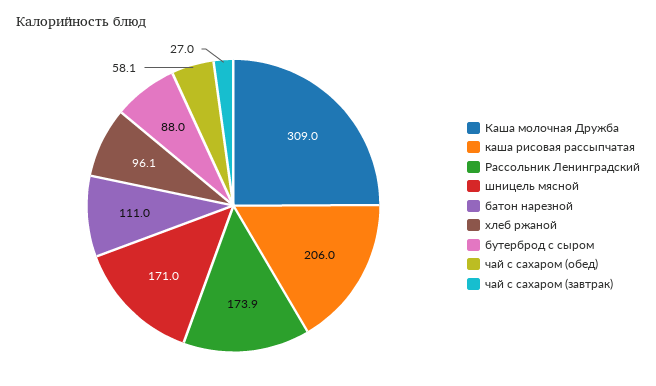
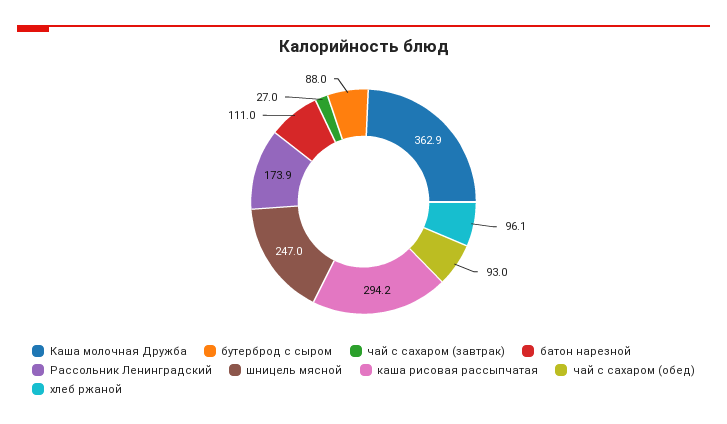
Каша молочная Дружба: 309 -> 362.9
каша рисовая рассыпчатая: 206 -> 294.2
шницель мясной: 171 -> 247
чай с сахаром (обед): 58.1 -> 93

